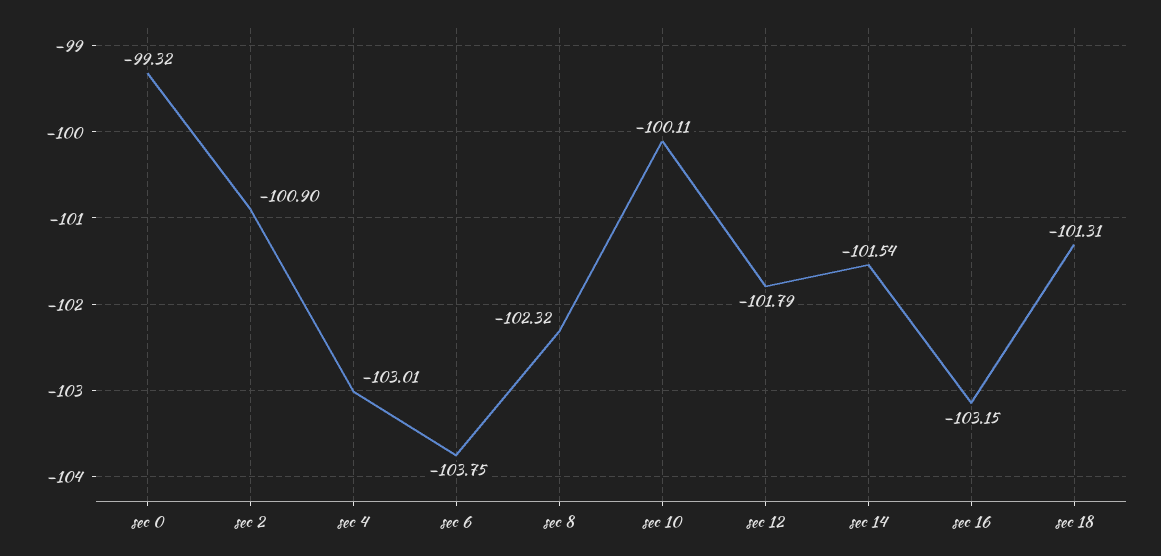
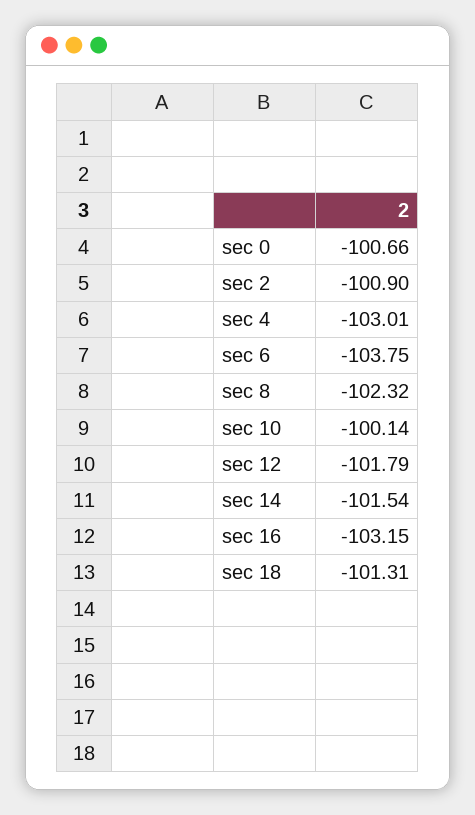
sec 0: -99.32 -> -100.66
sec 10: -100.11 -> -100.14

